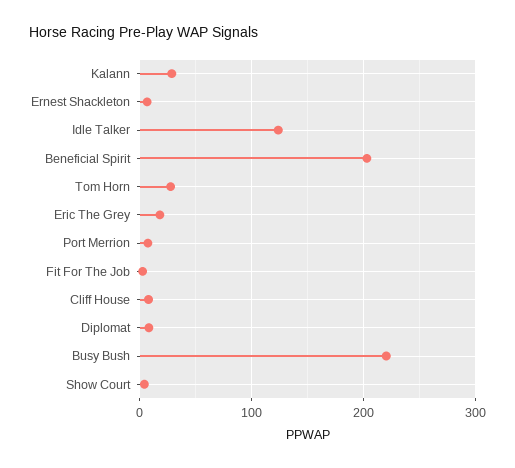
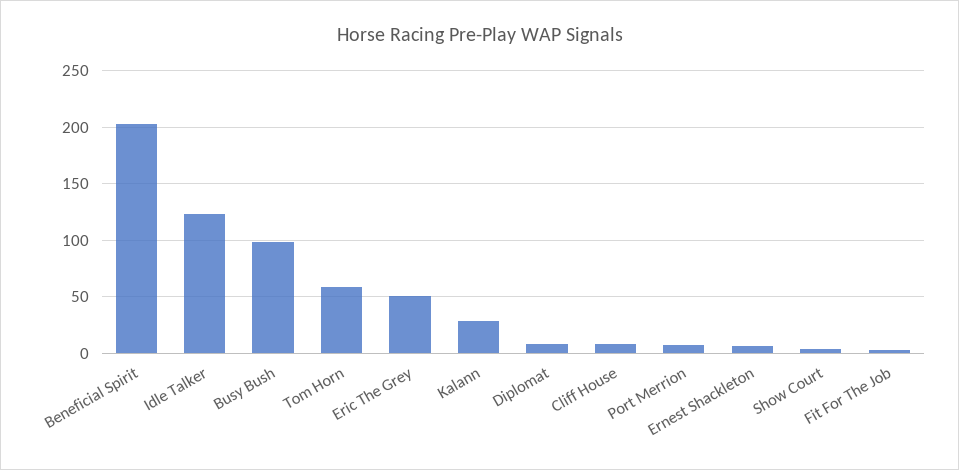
Tom Horn: 30 -> 60
Eric The Grey: 20 -> 50
Busy Bush: 220 -> 100

